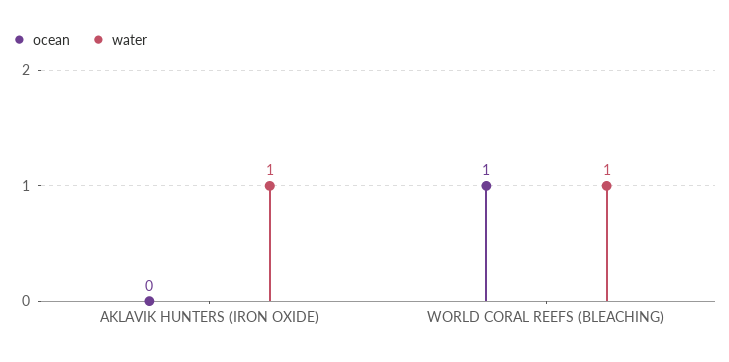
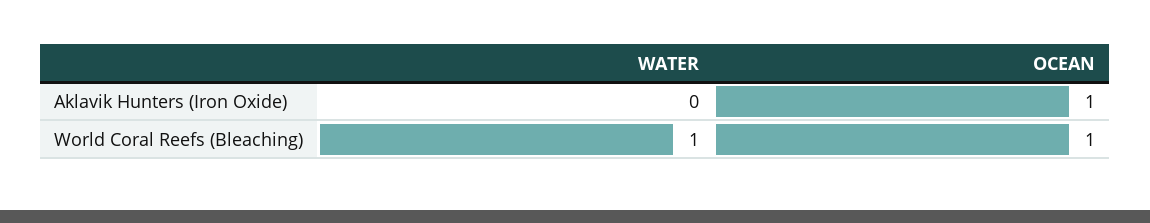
ocean, AKLAVIK HUNTERS (IRON OXIDE): 0 -> 1
water, AKLAVIK HUNTERS (IRON OXIDE): 1 -> 0

